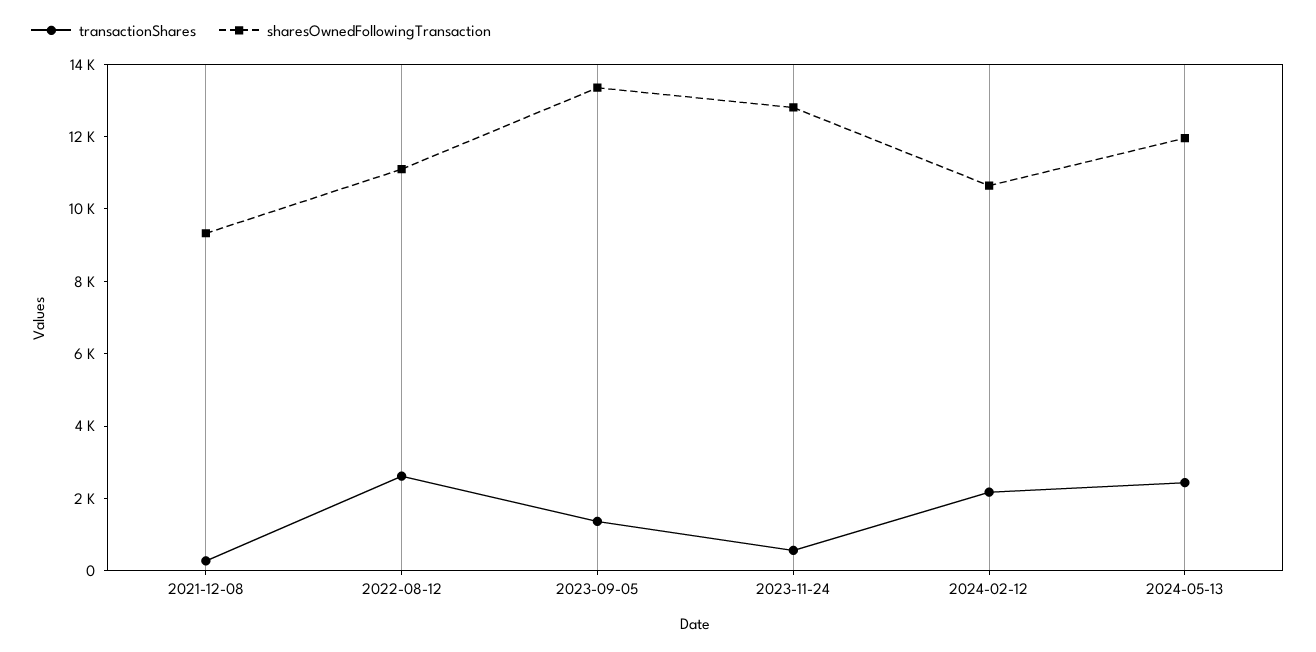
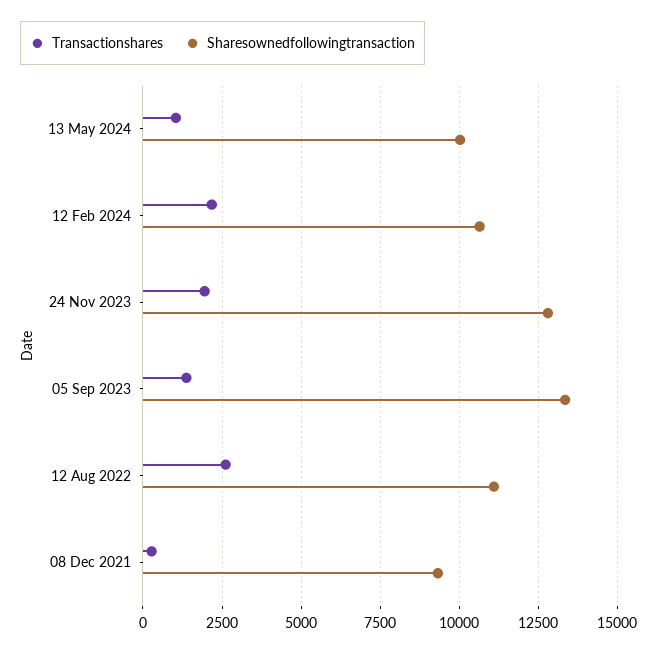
transactionShares, 2023-11-24: 500 -> 2000
transactionShares, 2024-05-13: 2500 -> 1000
sharesOwnedFollowingTransaction, 2024-05-13: 12000 -> 10000

